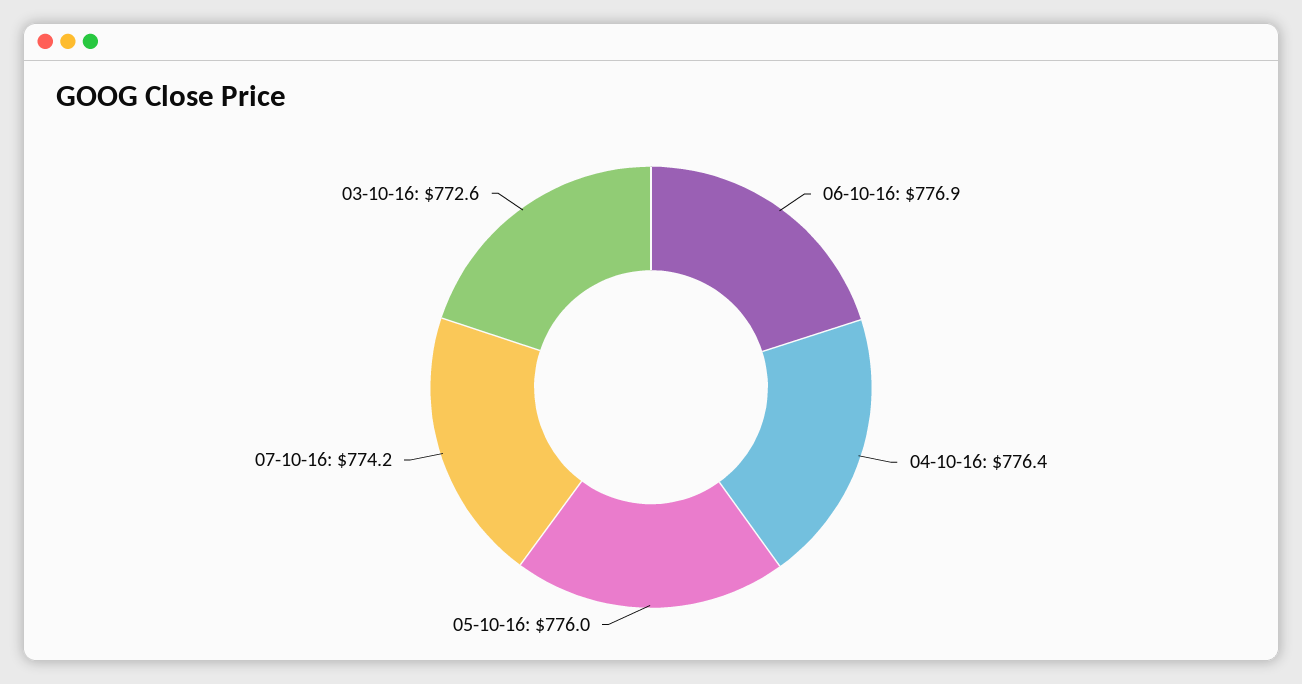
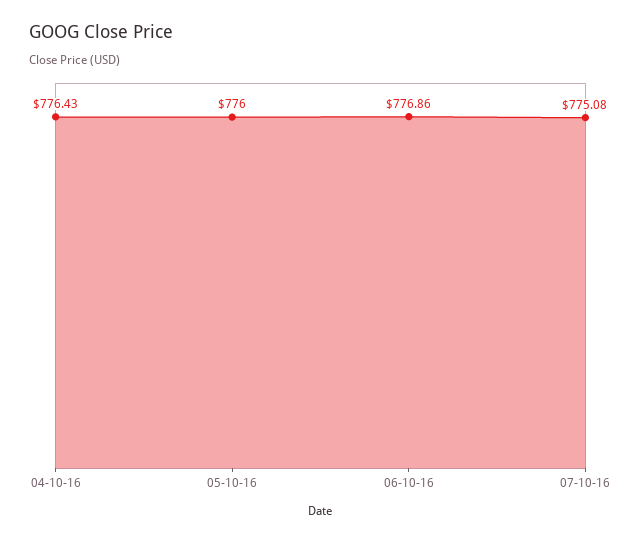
07-10-16: 774.2 -> 775.08
03-10-16: 772.6 -> none

